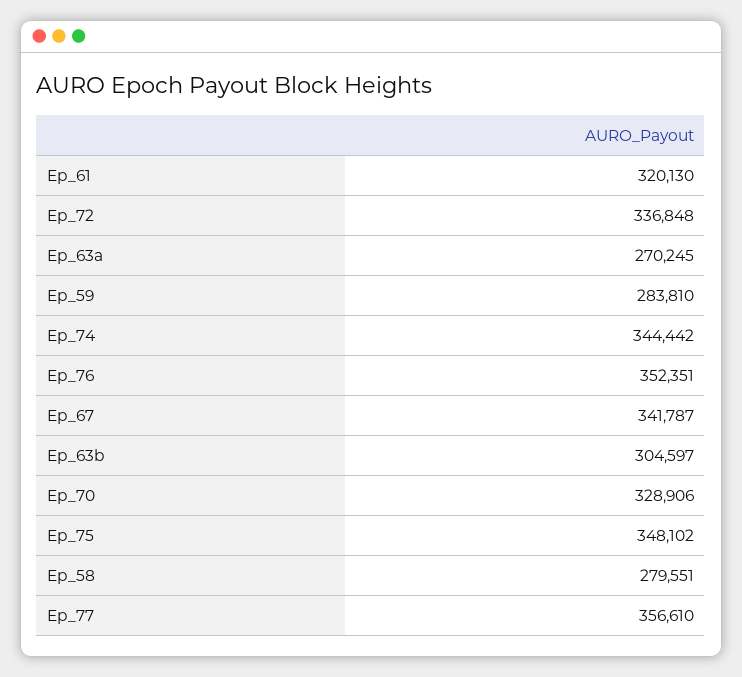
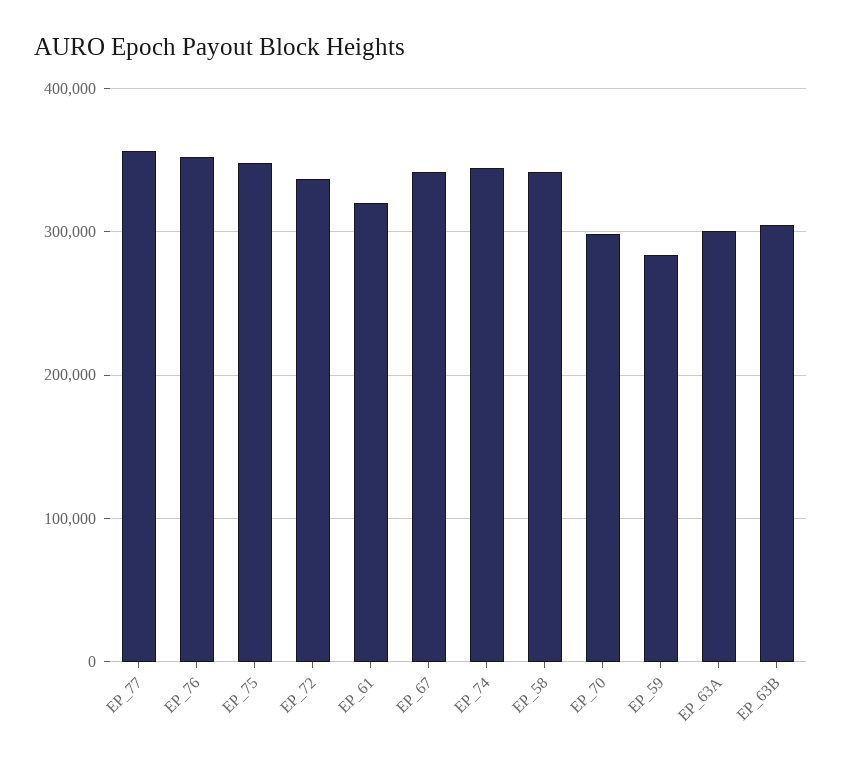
Ep_63a: 270245 -> 300000
Ep_70: 328906 -> 300000
Ep_58: 279551 -> 340000

